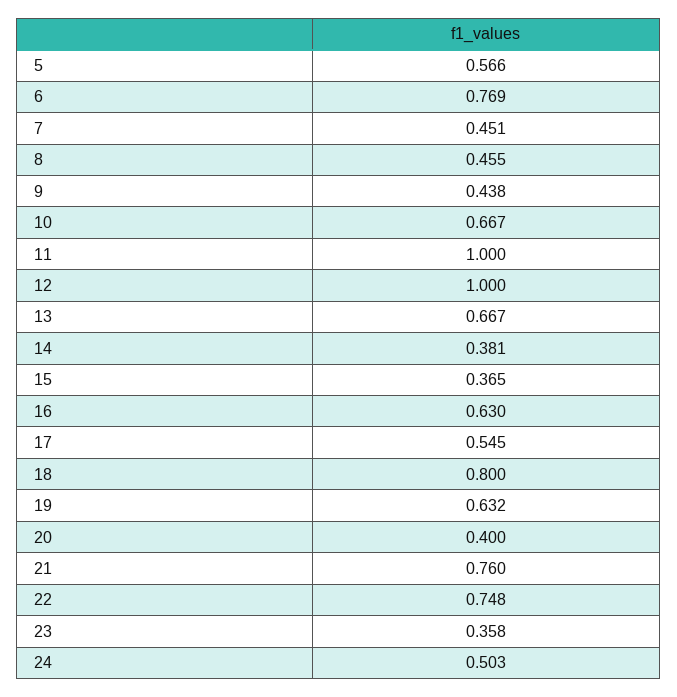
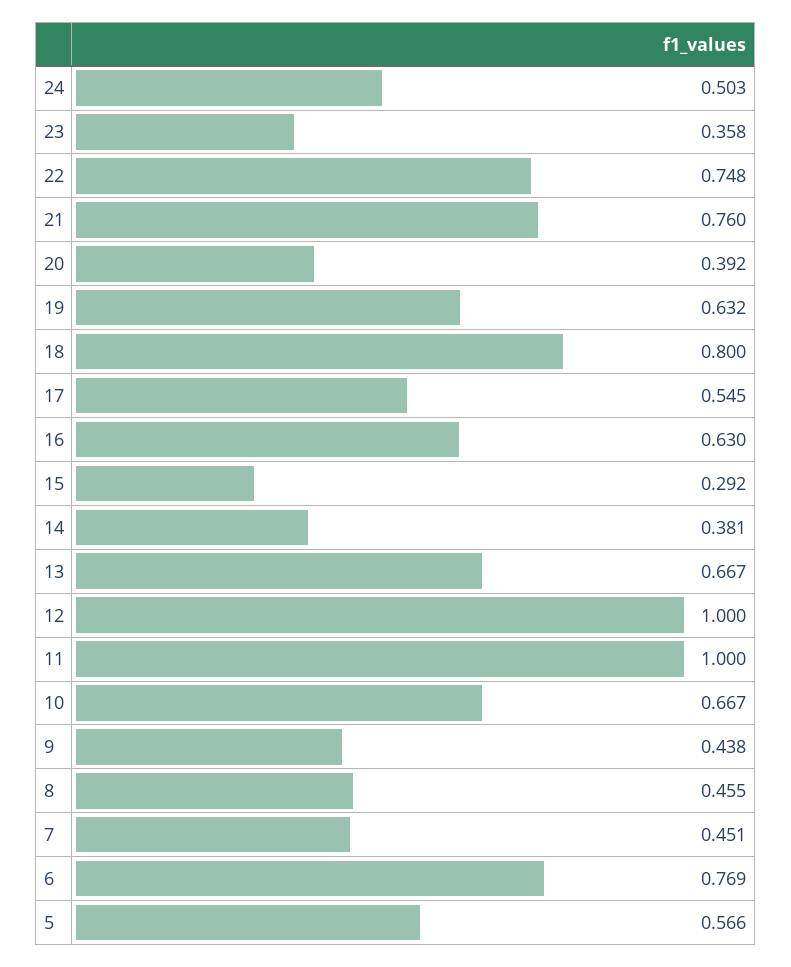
15: 0.365 -> 0.292
20: 0.4 -> 0.392

